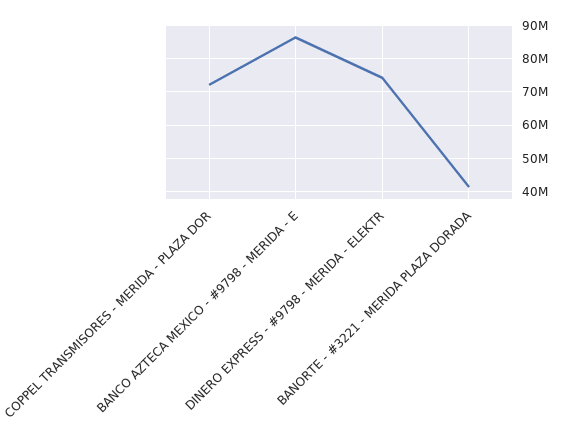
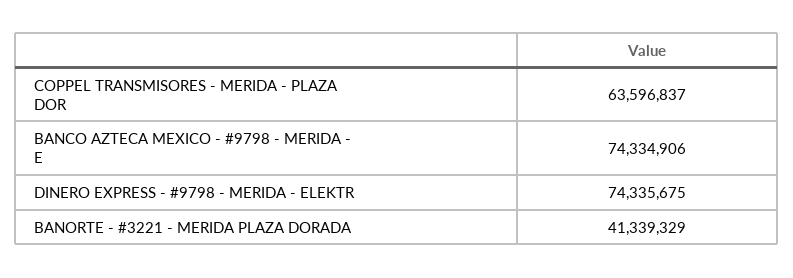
COPPEL TRANSMISORES - MERIDA - PLAZA DOR: 72000000 -> 63596837
BANCO AZTECA MEXICO - #9798 - MERIDA - E: 86000000 -> 74334906

